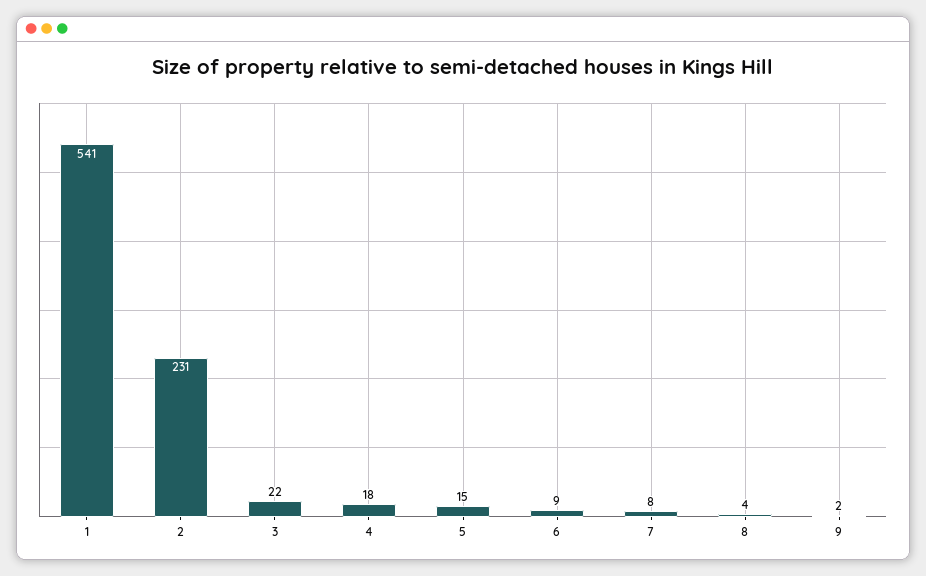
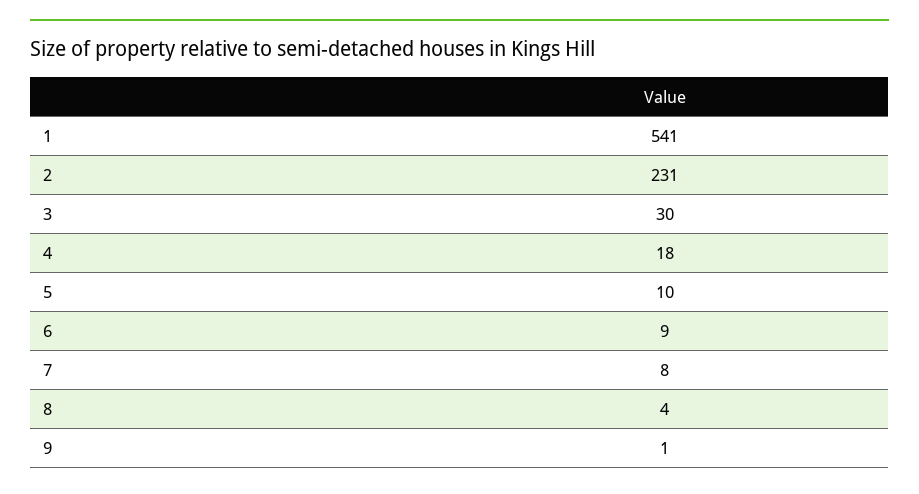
3: 22 -> 30
5: 15 -> 10
9: 2 -> 1

